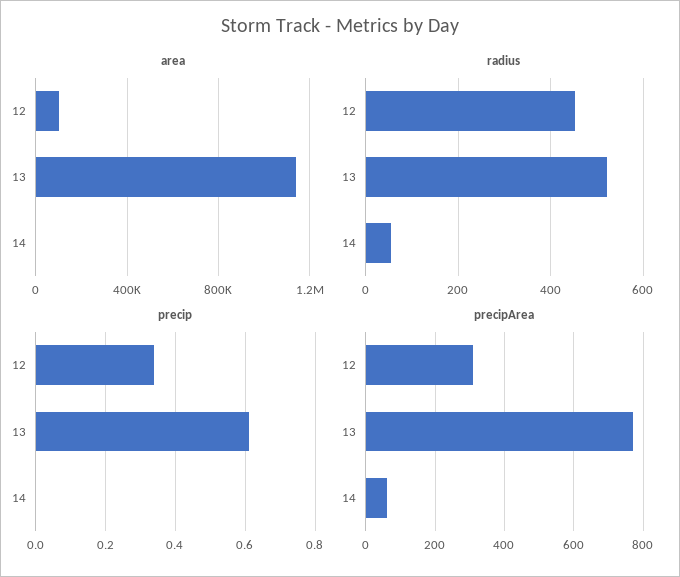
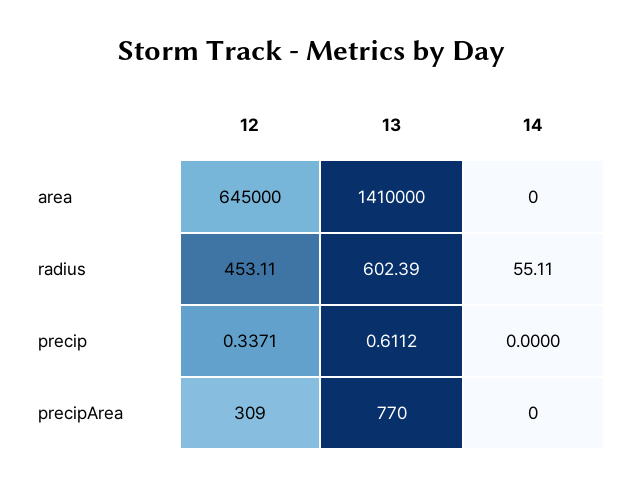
area, 12: 100000 -> 645000
area, 13: 1150000 -> 1410000
radius, 13: 520 -> 602.39
precipArea, 14: 60 -> 0

